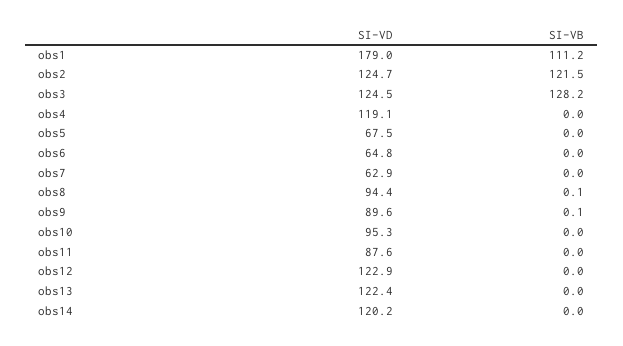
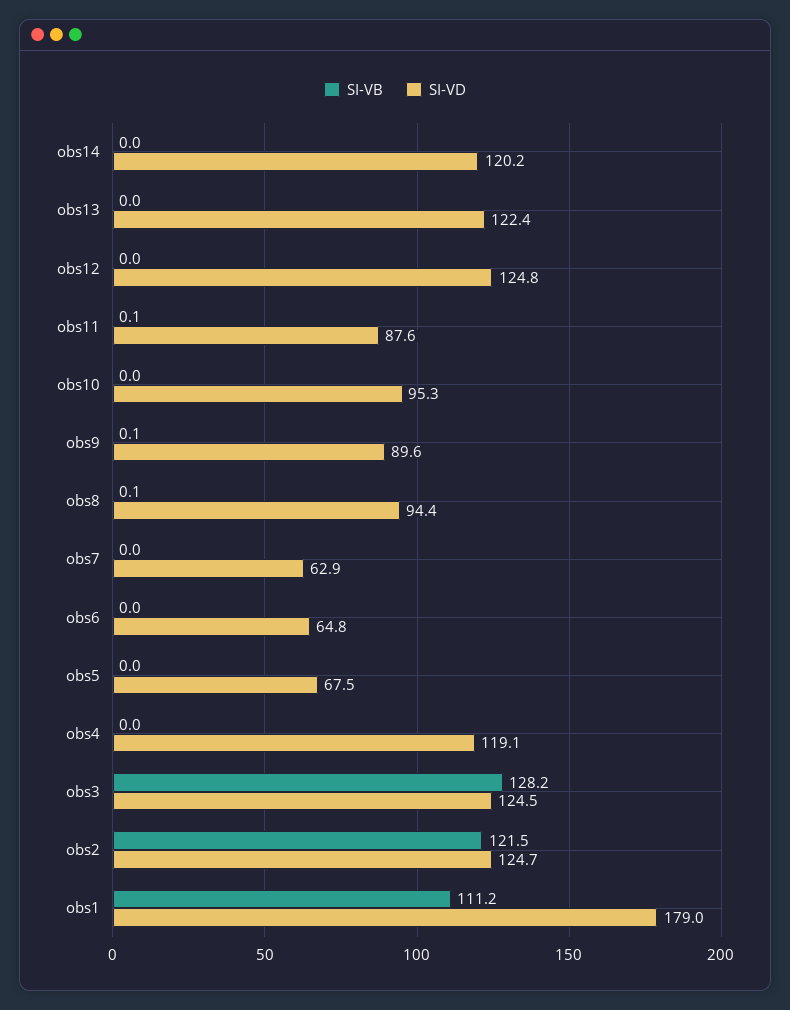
SI-VB, obs11: 0 -> 0.1
SI-VD, obs12: 122.9 -> 124.8

